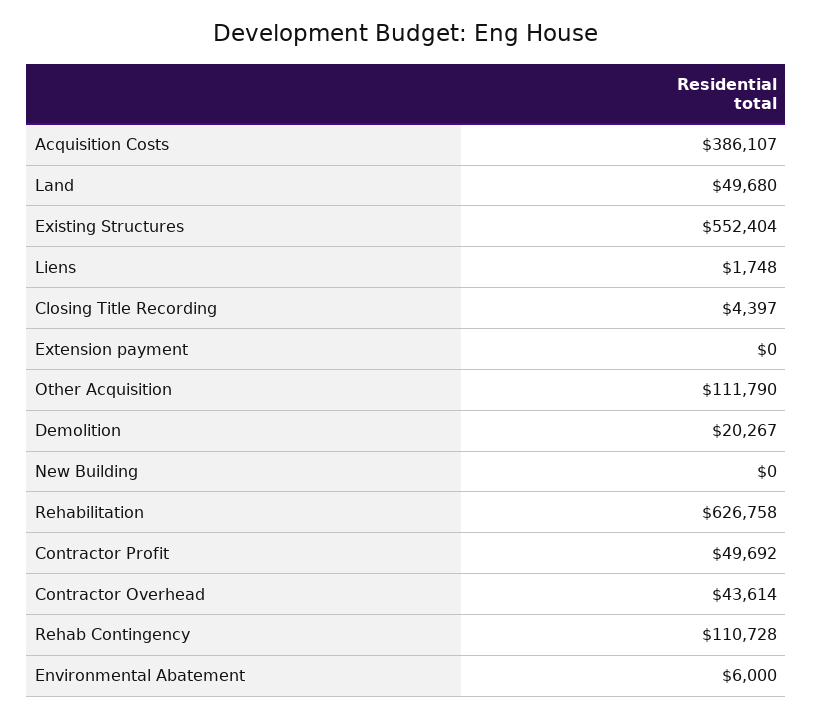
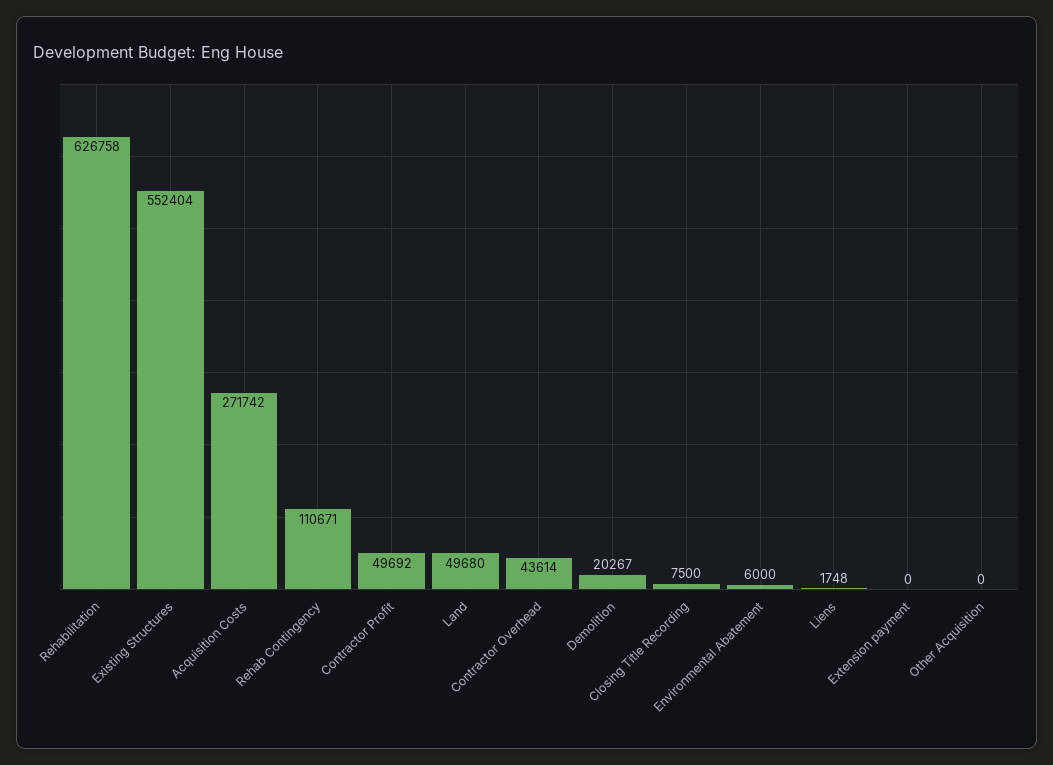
Acquisition Costs: 386107 -> 271742
Closing Title Recording: 4397 -> 7500
Other Acquisition: 111790 -> 0
New Building: 0 -> none
Rehab Contingency: 110728 -> 110671

